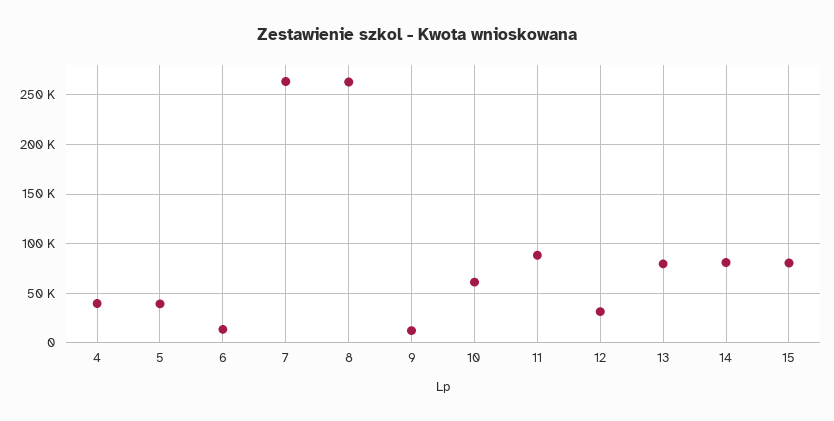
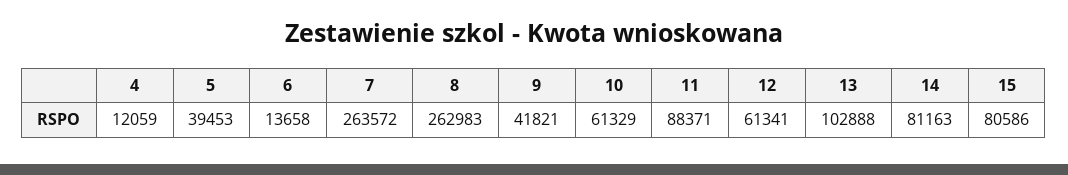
4: 40000 -> 12059
9: 10000 -> 41821
12: 30000 -> 61341
13: 80000 -> 102888

